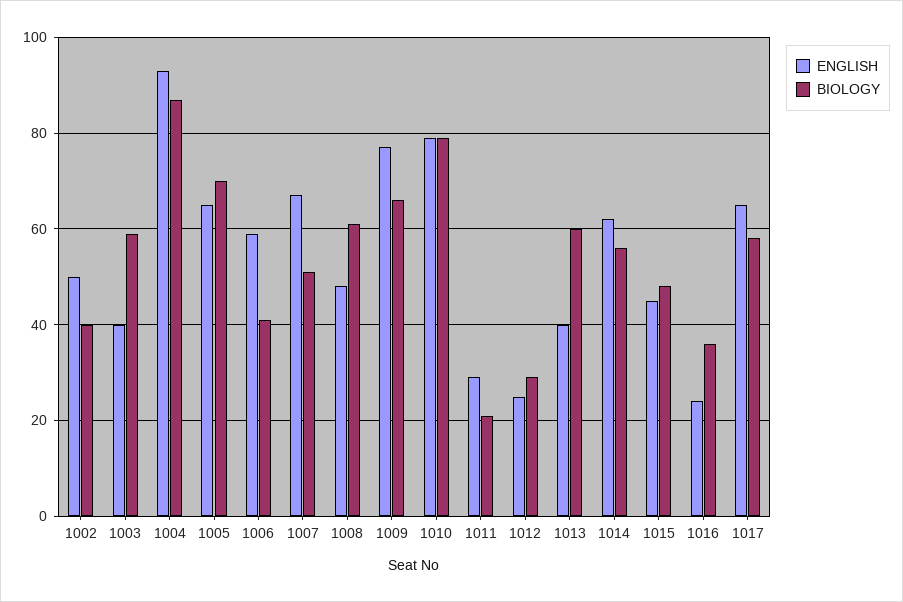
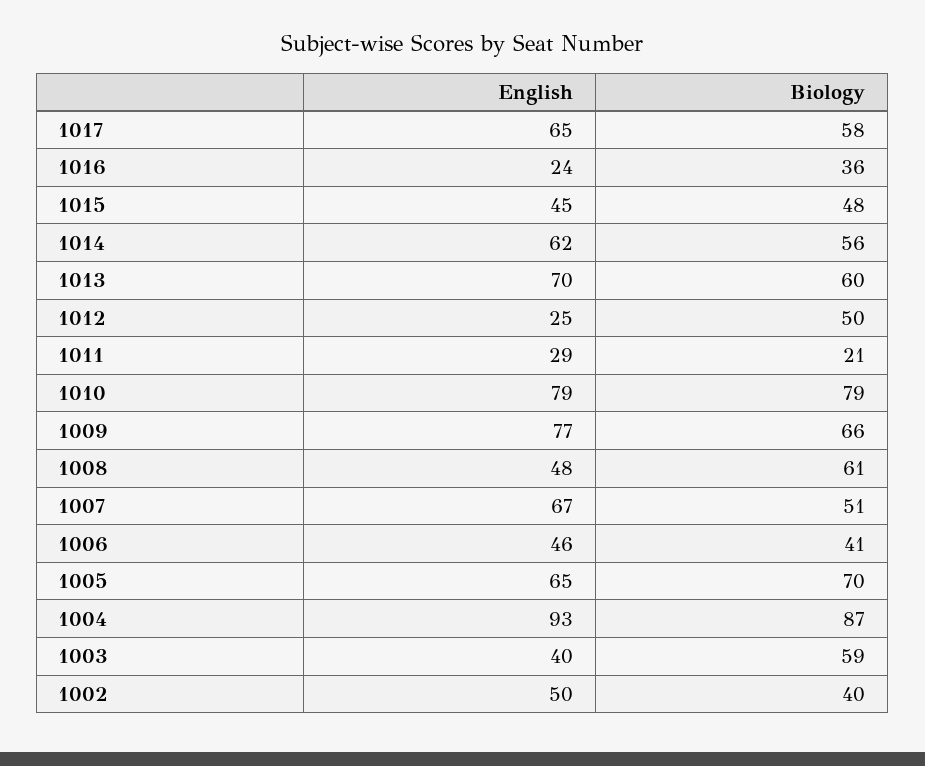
ENGLISH, 1006: 60 -> 46
BIOLOGY, 1012: 30 -> 50
ENGLISH, 1013: 40 -> 70

